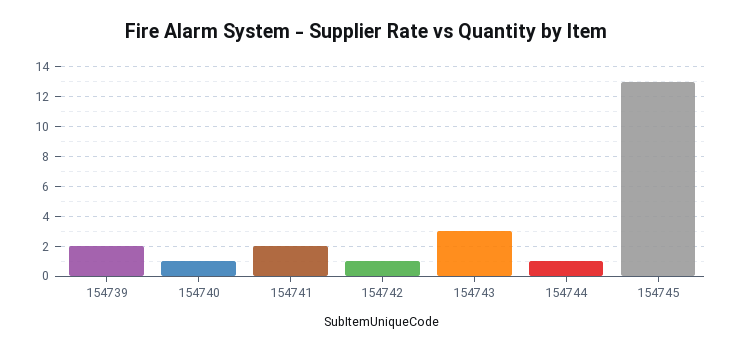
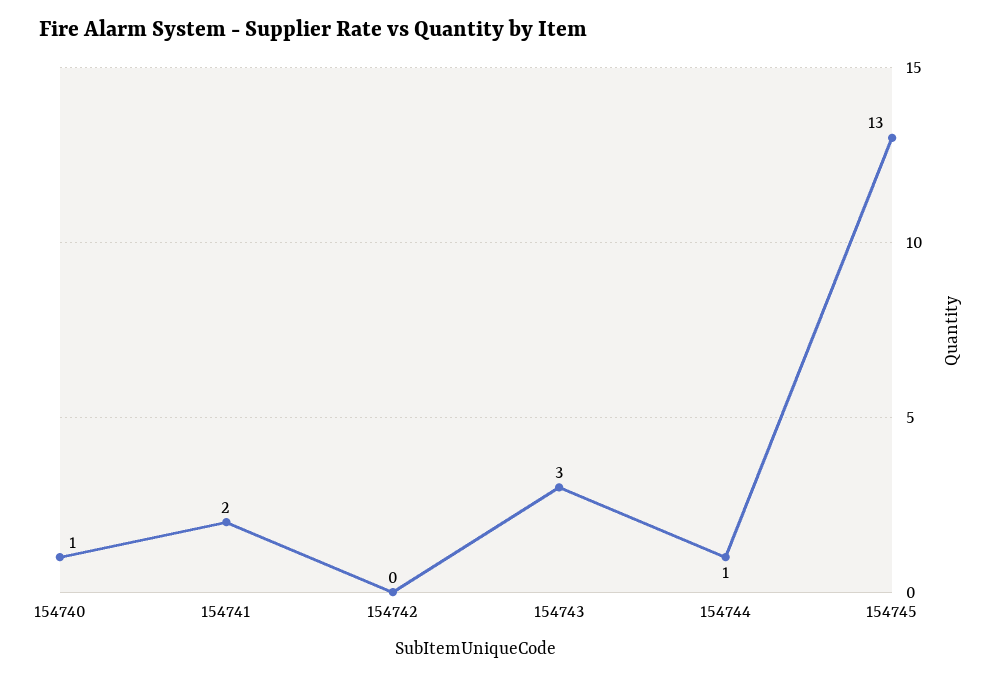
154739: 2 -> none
154742: 1 -> 0

